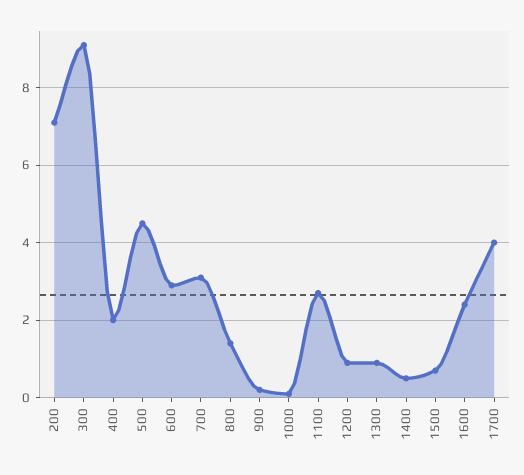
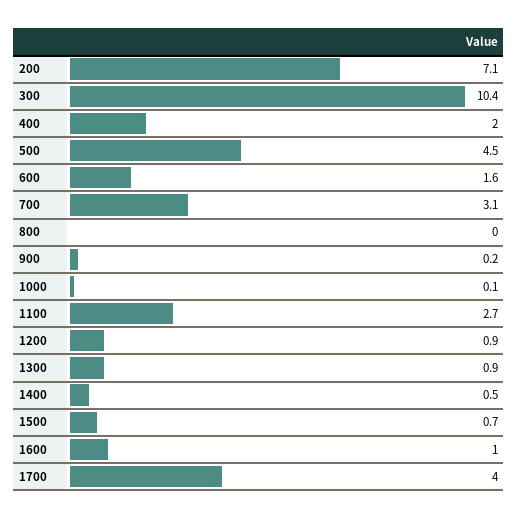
300: 9 -> 10.4
600: 3 -> 1.6
800: 1.5 -> 0
1600: 2.5 -> 1

